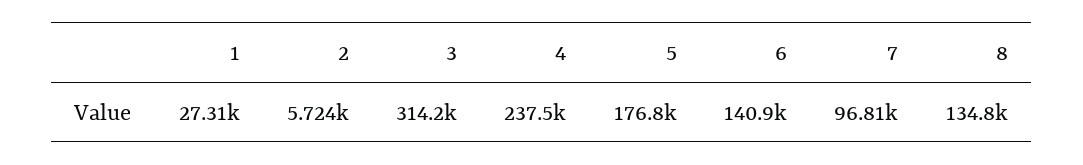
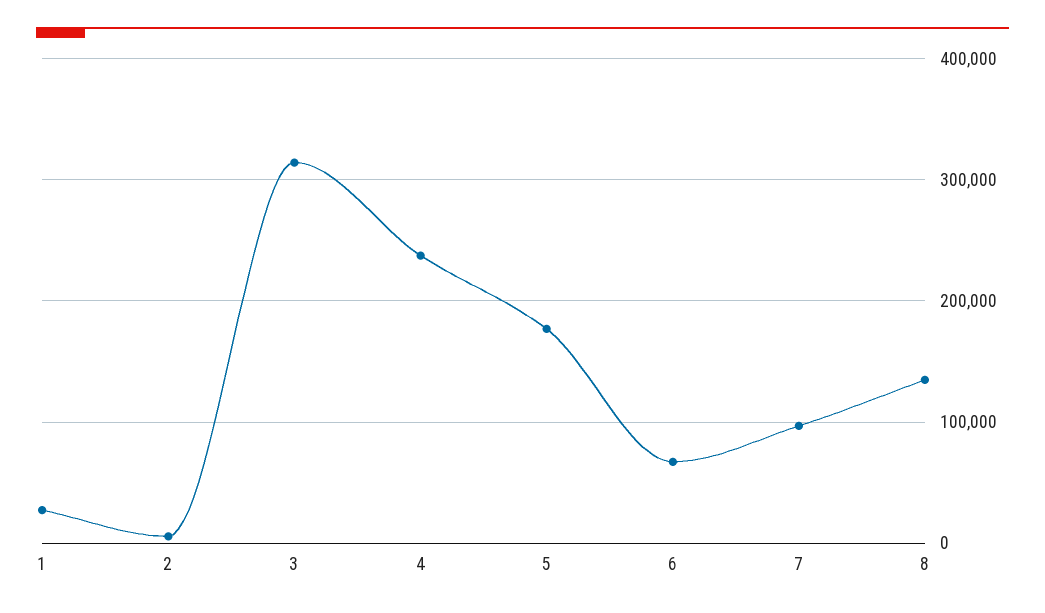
6: 140900 -> 70000

